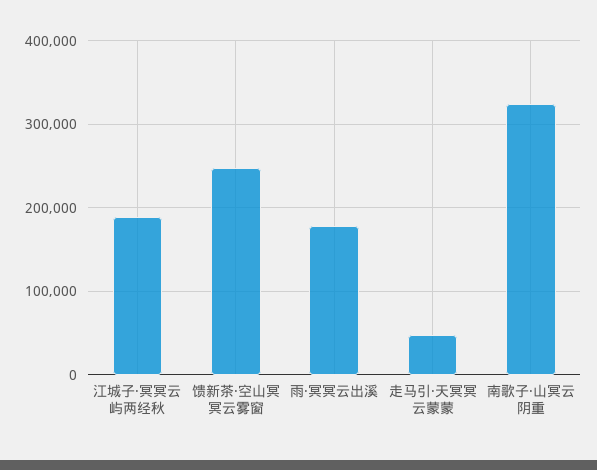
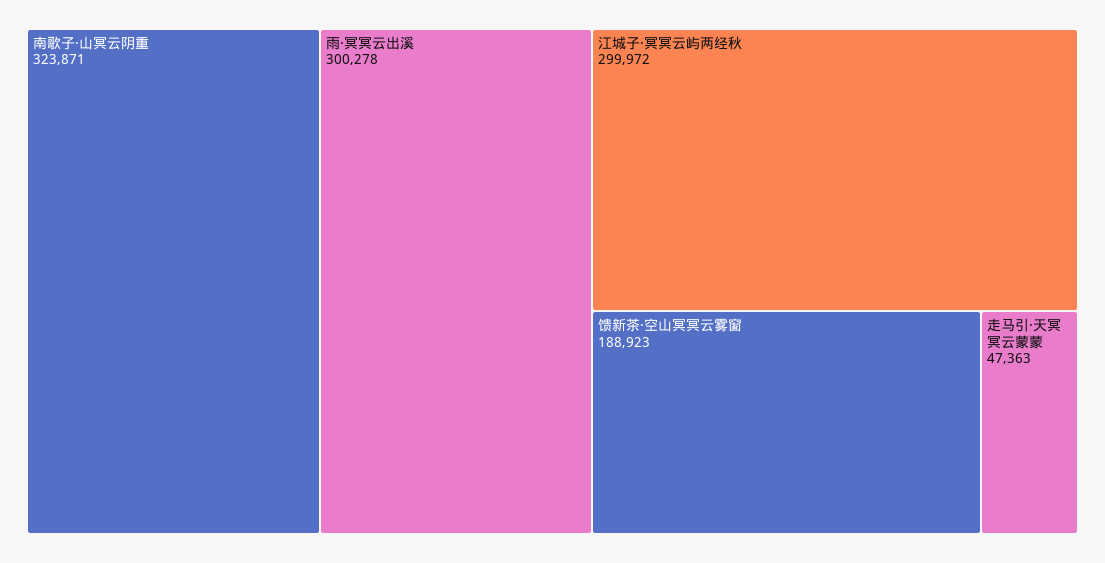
江城子·冥冥云屿两经秋: 190000 -> 299972
馈新茶·空山冥冥云雾窗: 250000 -> 188923
雨·冥冥云出溪: 180000 -> 300278

